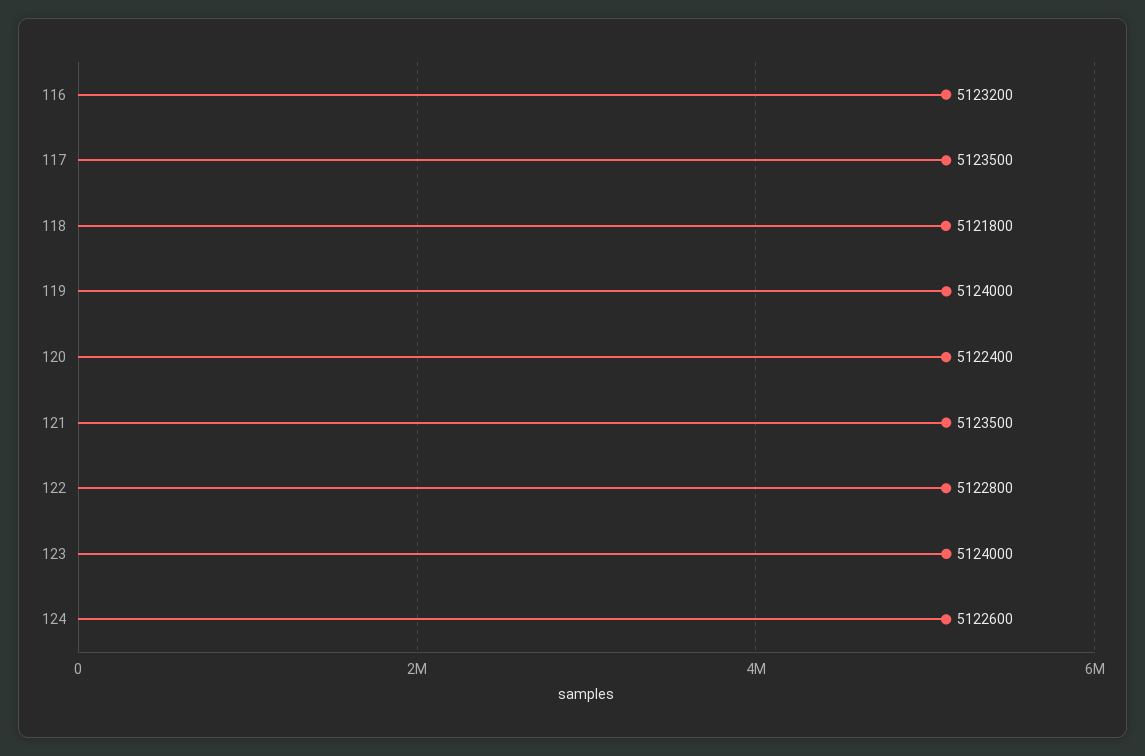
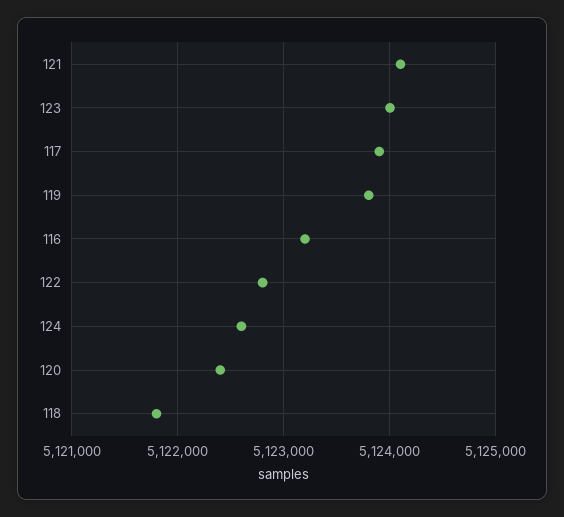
117: 5123500 -> 5123900
119: 5124000 -> 5123800
121: 5123500 -> 5124100

